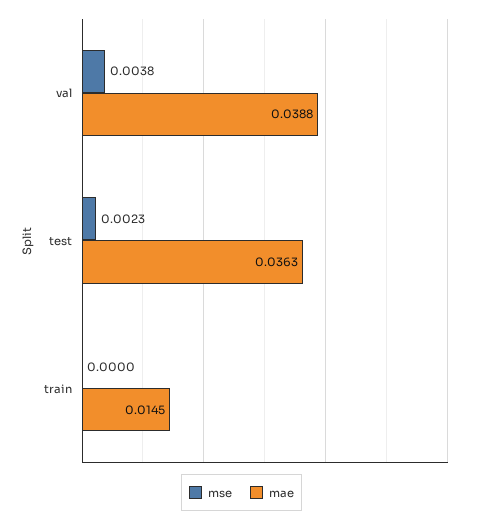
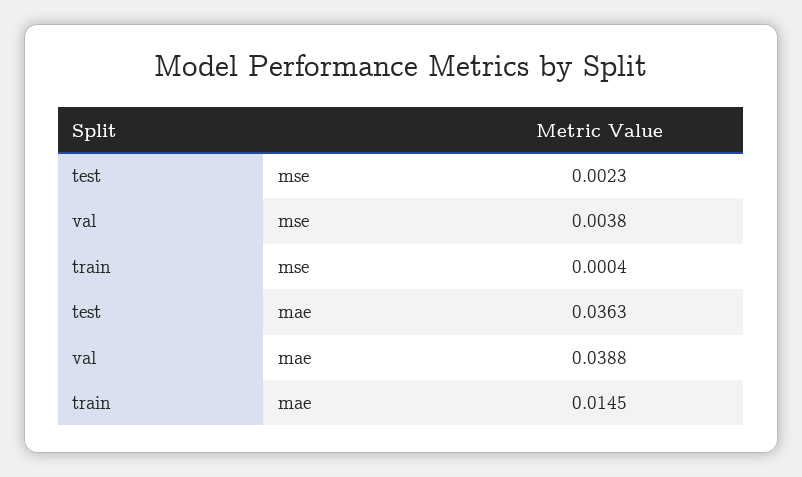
mse, train: 0 -> 0.0004

